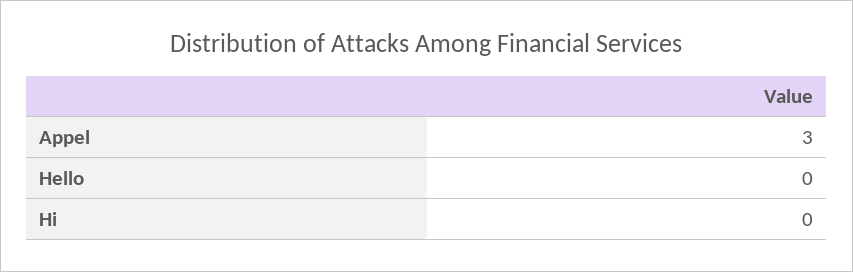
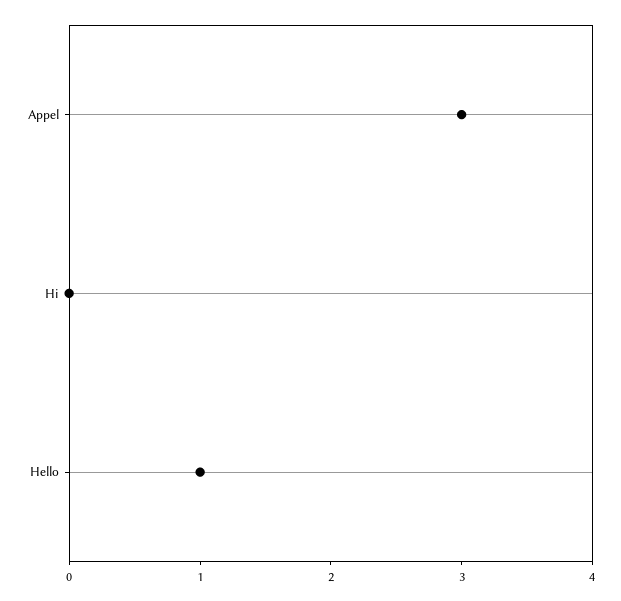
Hello: 0 -> 1

